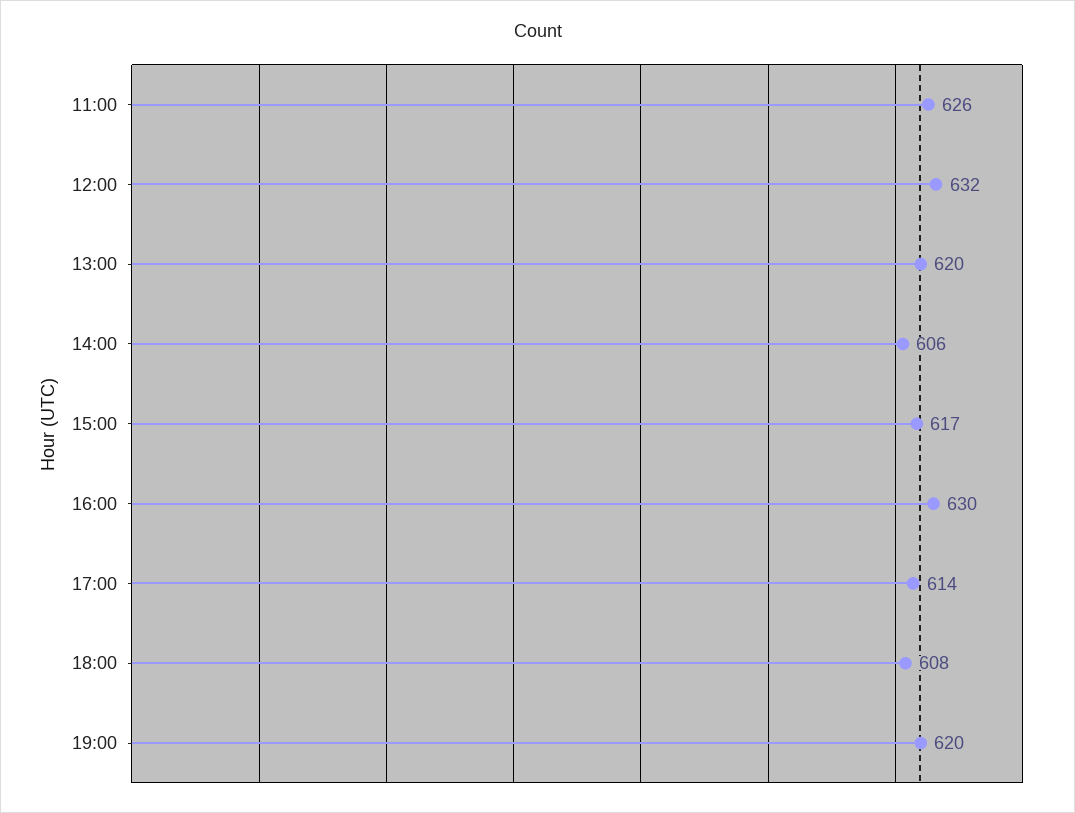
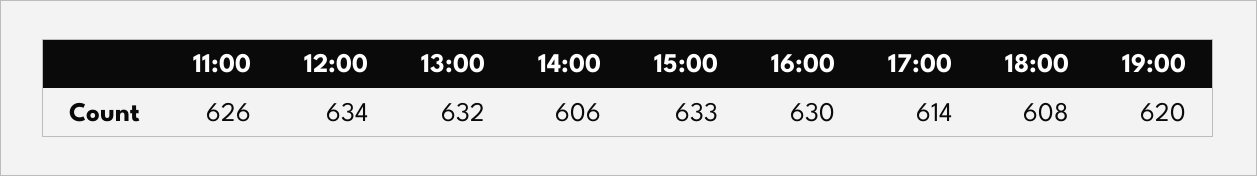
12:00: 632 -> 634
13:00: 620 -> 632
15:00: 617 -> 633

